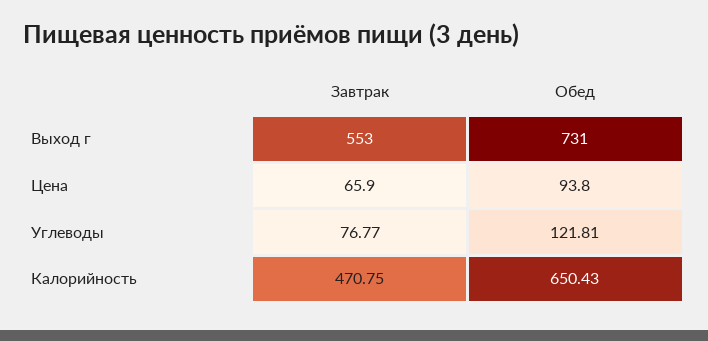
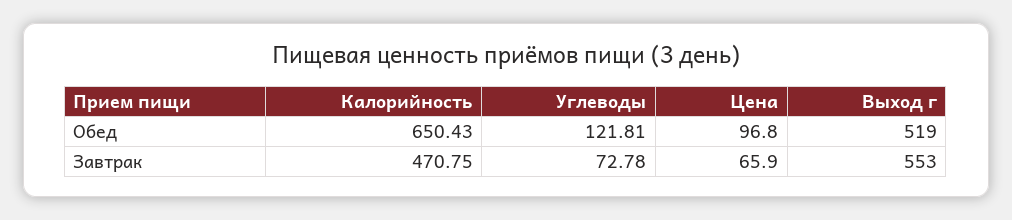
Обед, Выход г: 731 -> 519
Обед, Цена: 93.8 -> 96.8
Завтрак, Углеводы: 76.77 -> 72.78

